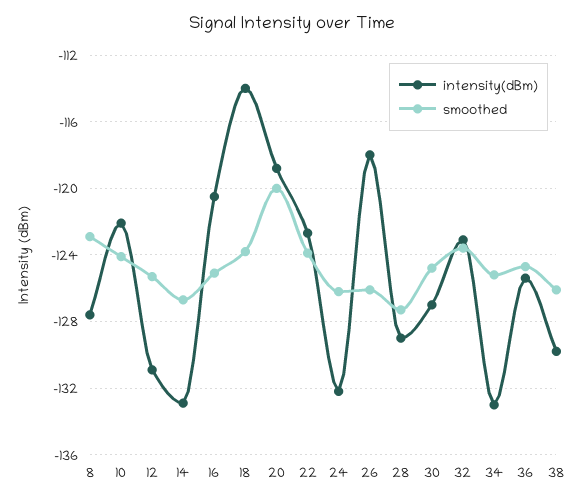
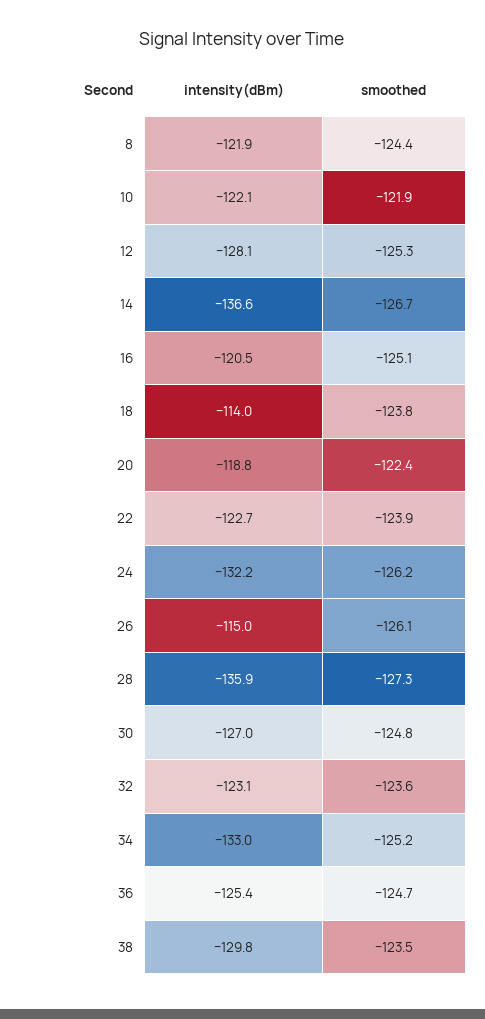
intensity(dBm), 8: -127.5 -> -121.9
smoothed, 8: -123 -> -124.4
smoothed, 10: -124 -> -121.9
intensity(dBm), 12: -131 -> -128.1
intensity(dBm), 14: -133 -> -136.6
smoothed, 20: -120 -> -122.4
intensity(dBm), 26: -118 -> -115
intensity(dBm), 28: -129 -> -135.9
smoothed, 38: -126 -> -123.5

